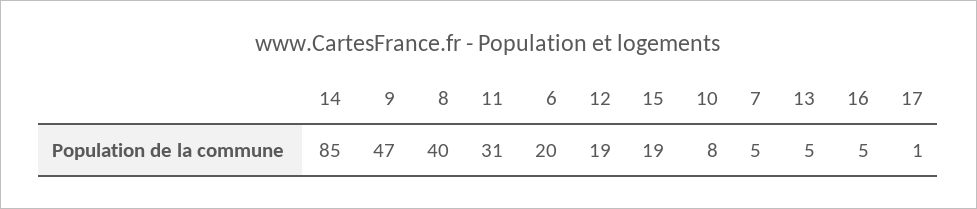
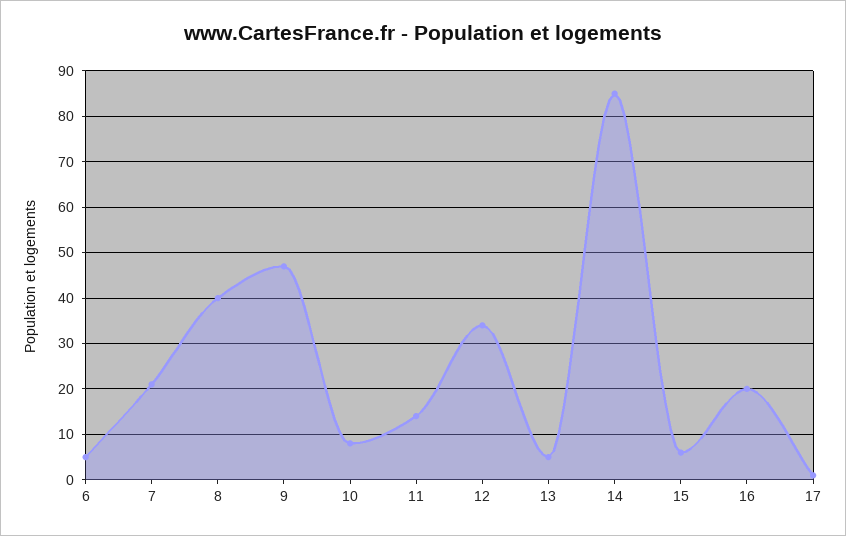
11: 31 -> 15
6: 20 -> 5
12: 19 -> 35
15: 19 -> 5
7: 5 -> 20
16: 5 -> 20

